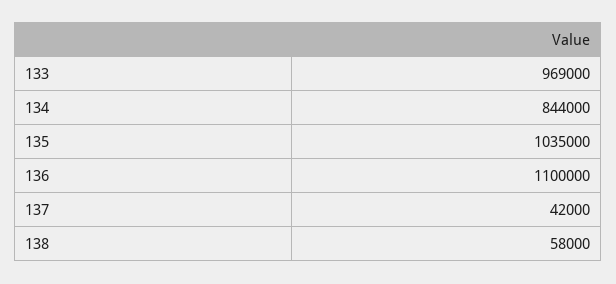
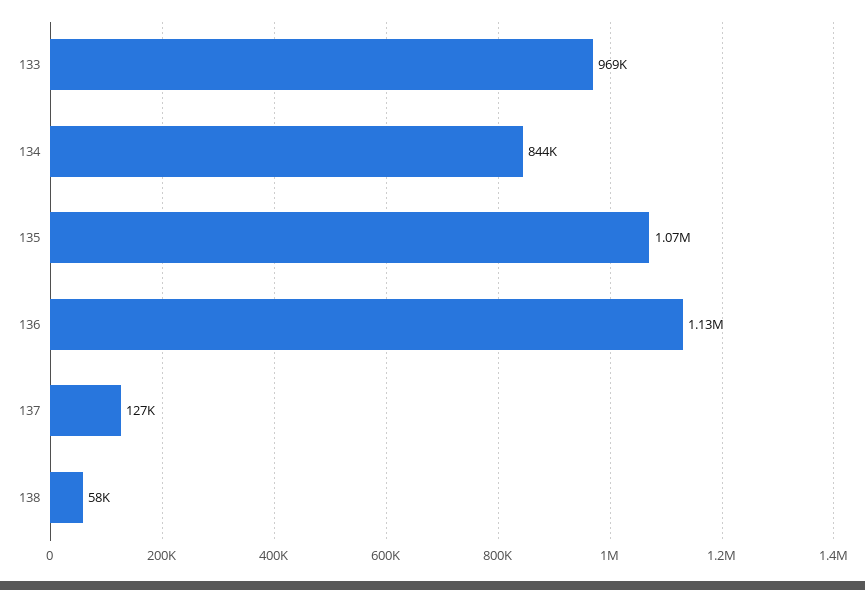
135: 1035000 -> 1070000
136: 1100000 -> 1130000
137: 42000 -> 127000

